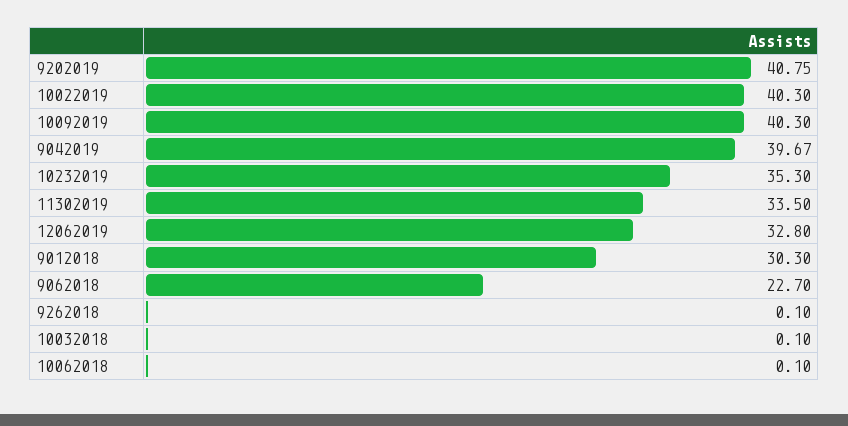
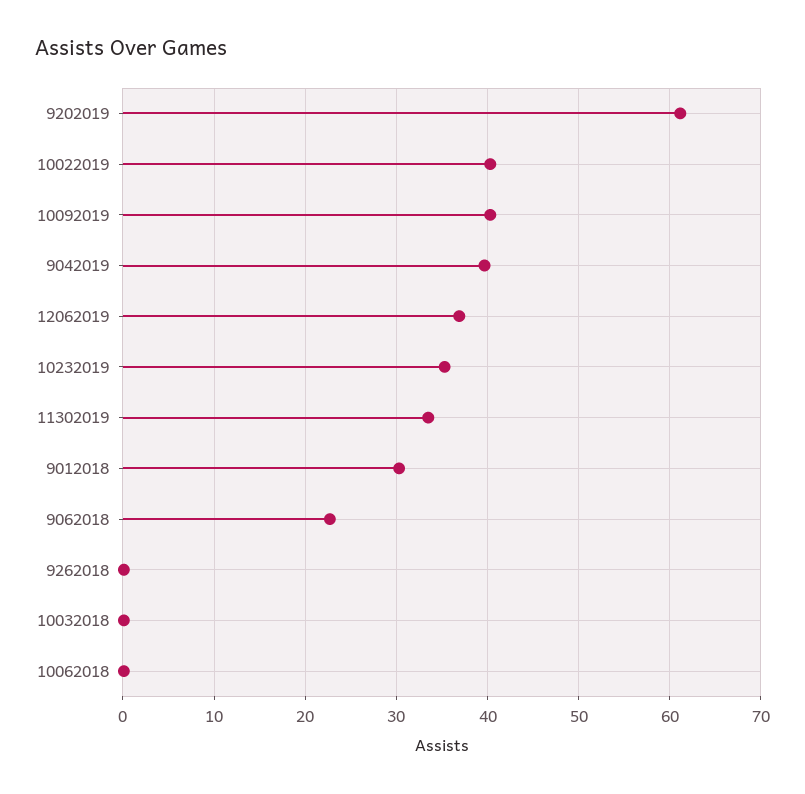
9202019: 40.75 -> 61
12062019: 32.8 -> 37

